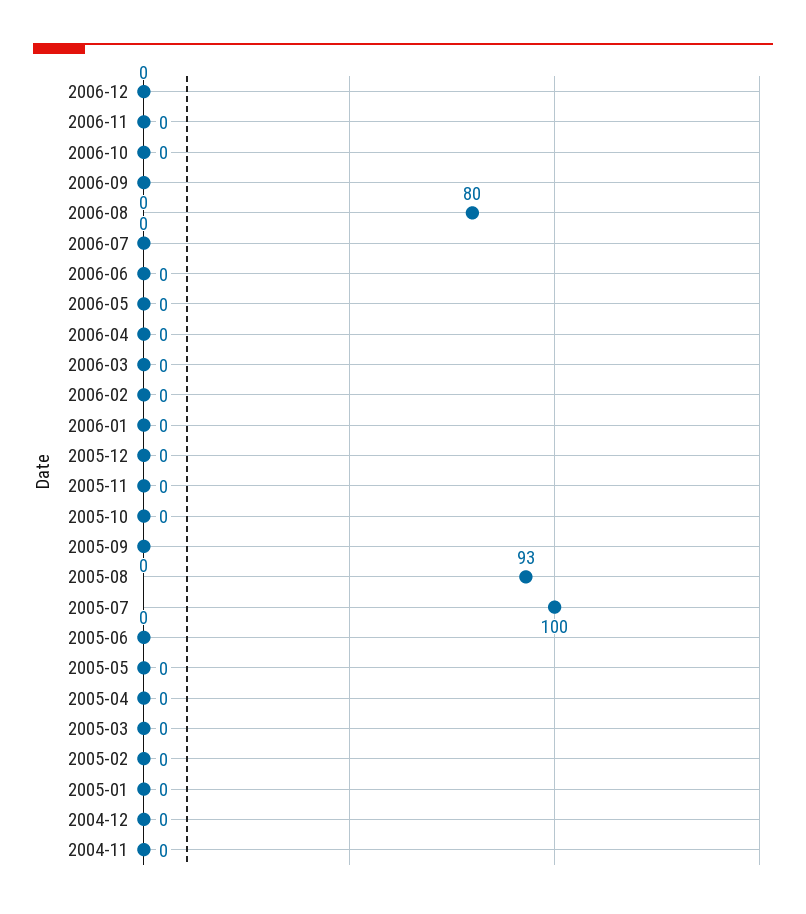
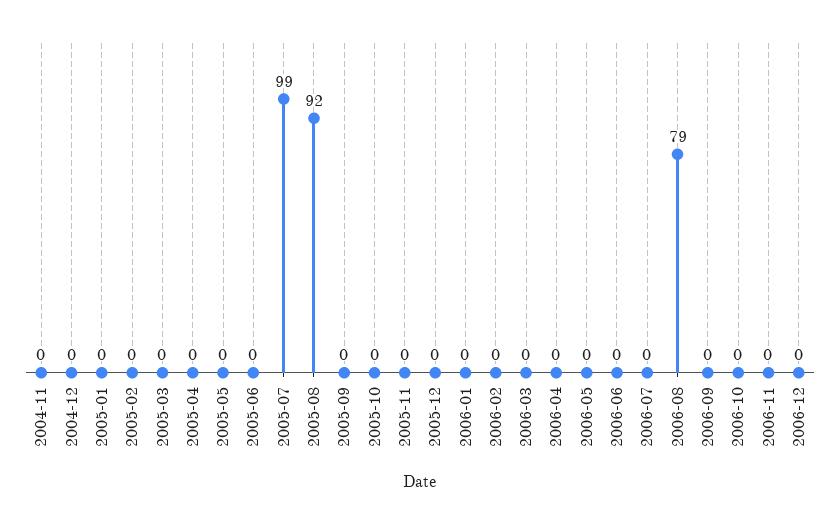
2006-08: 80 -> 79
2005-08: 93 -> 92
2005-07: 100 -> 99

